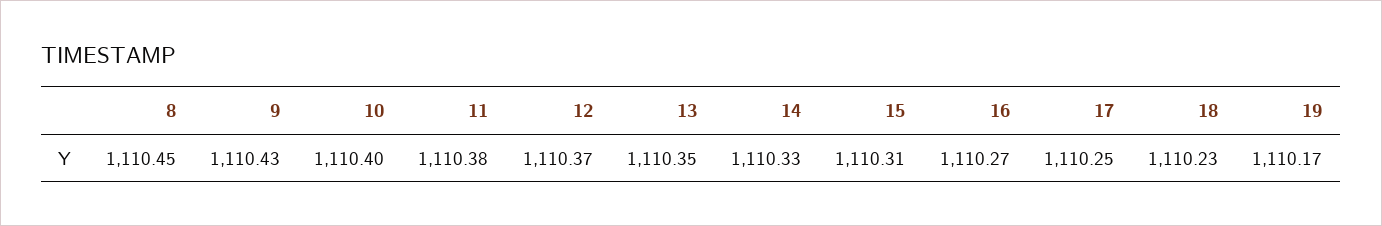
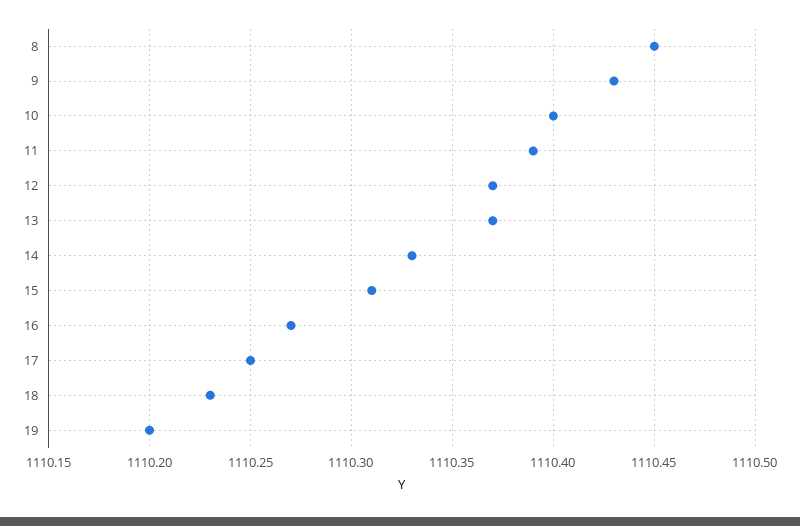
11: 1110.38 -> 1110.39
13: 1110.35 -> 1110.37
19: 1110.17 -> 1110.2

